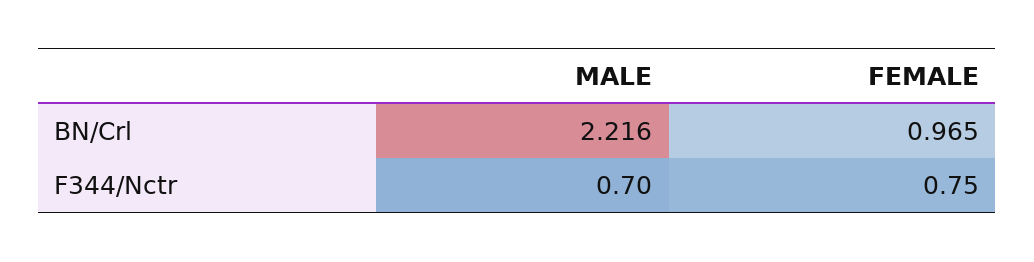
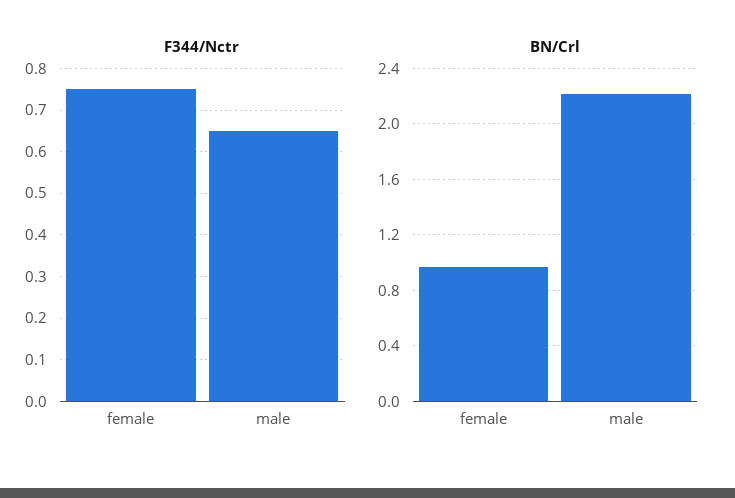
F344/Nctr, MALE: 0.7 -> 0.65

